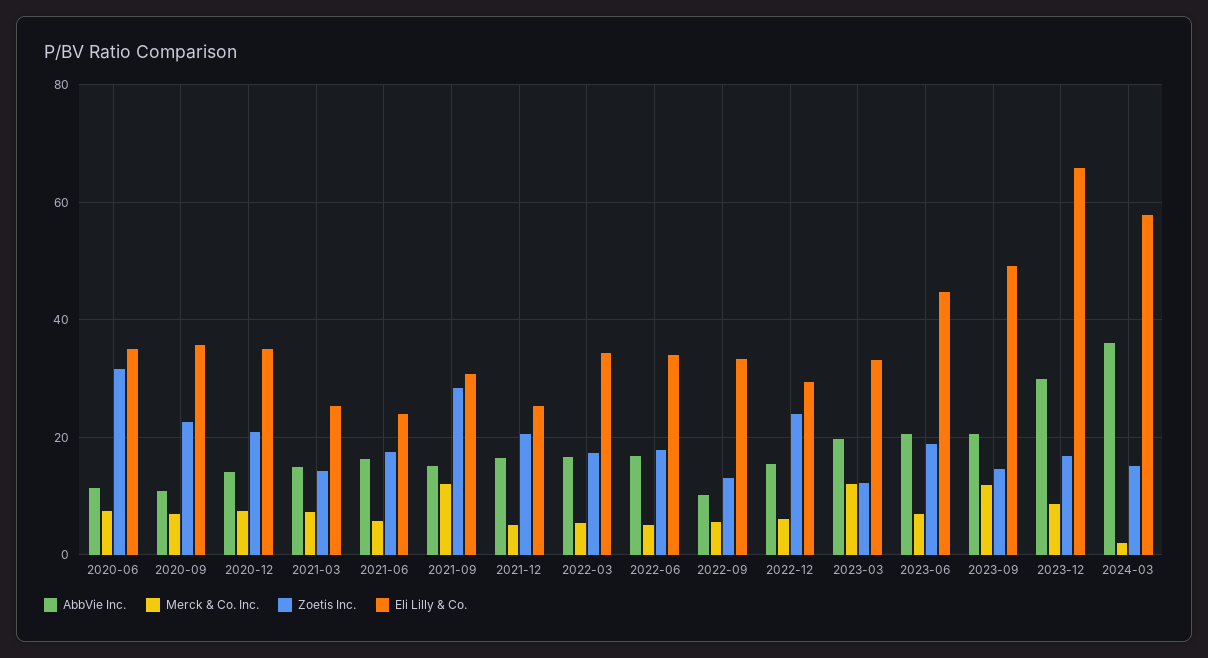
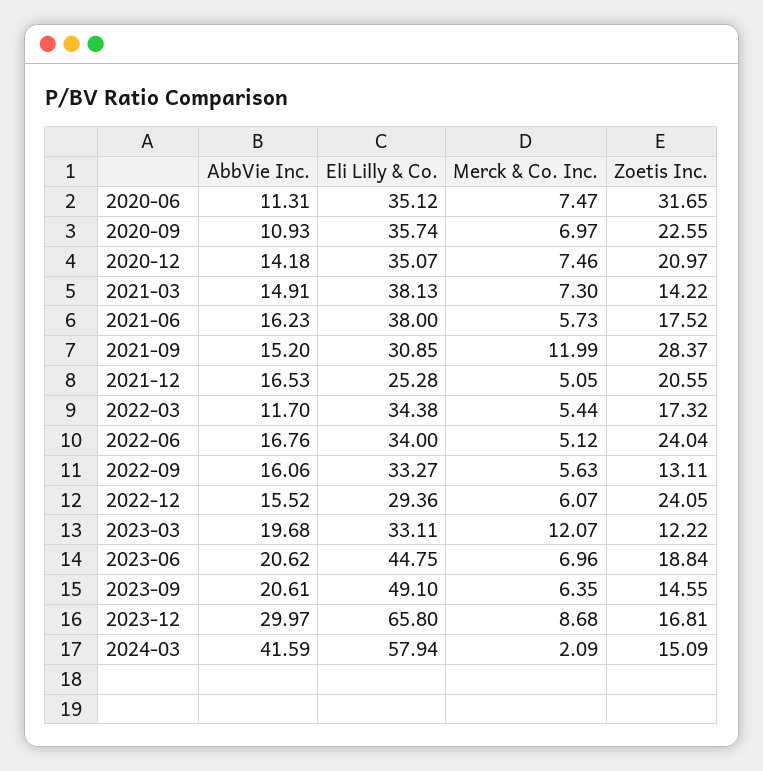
Eli Lilly & Co., 2021-03: 26 -> 38.13
Eli Lilly & Co., 2021-06: 24 -> 38
AbbVie Inc., 2022-03: 16 -> 11.7
Zoetis Inc., 2022-06: 18 -> 24.04
AbbVie Inc., 2022-09: 10 -> 16.06
Merck & Co. Inc., 2023-09: 12 -> 6.35
AbbVie Inc., 2024-03: 36 -> 41.59

